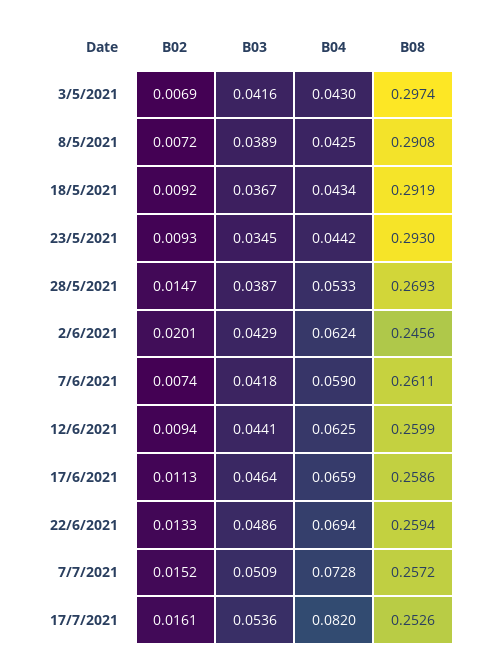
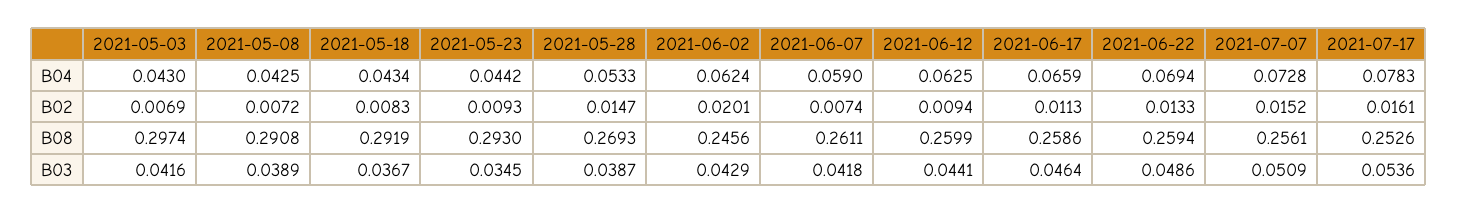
B02, 18/5/2021: 0.0092 -> 0.0083
B08, 7/7/2021: 0.2572 -> 0.2561
B04, 17/7/2021: 0.082 -> 0.0783

